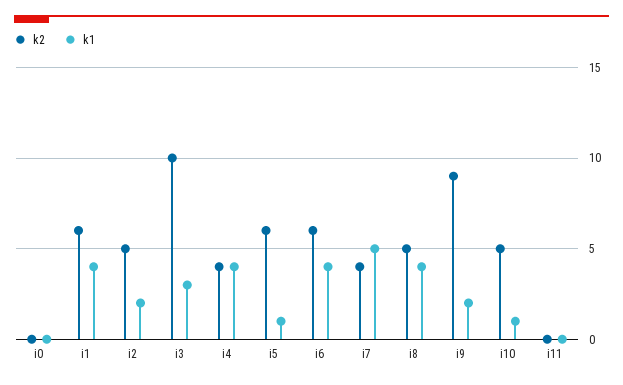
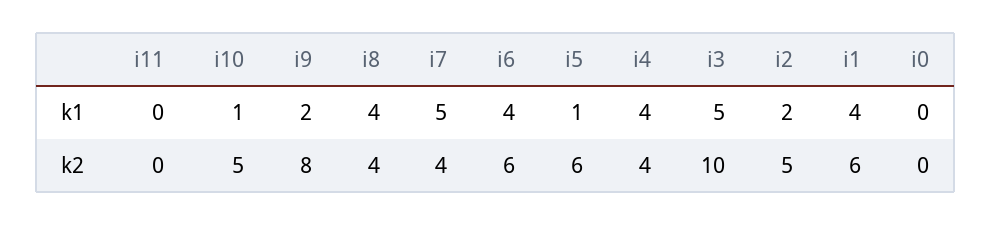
k1, i3: 3 -> 5
k2, i8: 5 -> 4
k2, i9: 9 -> 8

